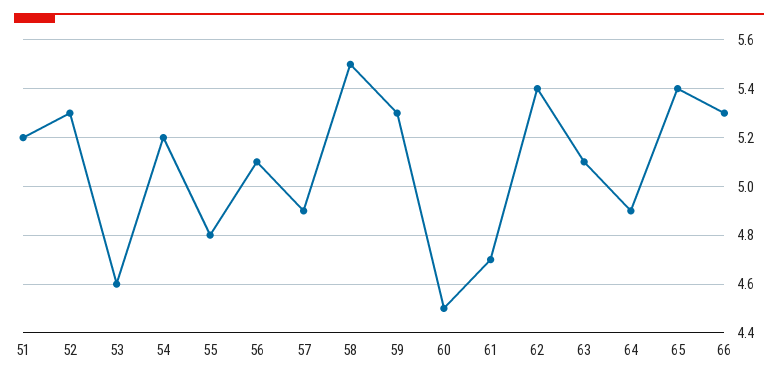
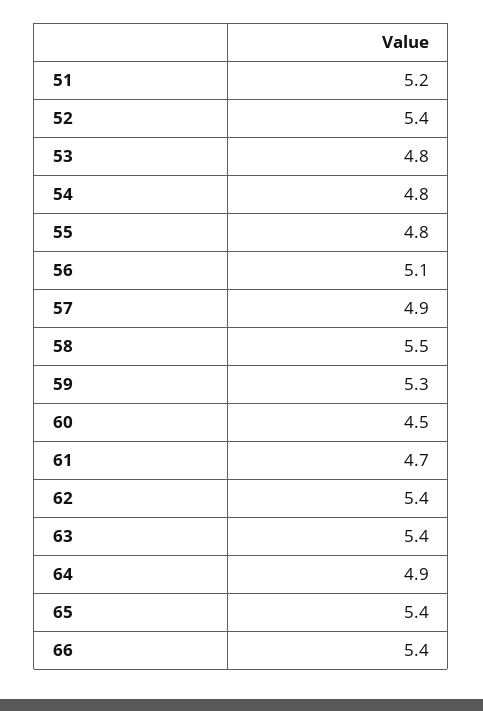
52: 5.3 -> 5.4
53: 4.6 -> 4.8
54: 5.2 -> 4.8
63: 5.1 -> 5.4
66: 5.3 -> 5.4

